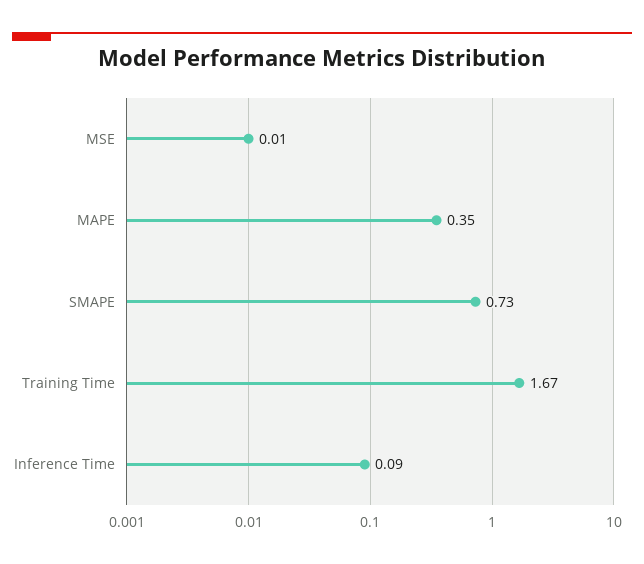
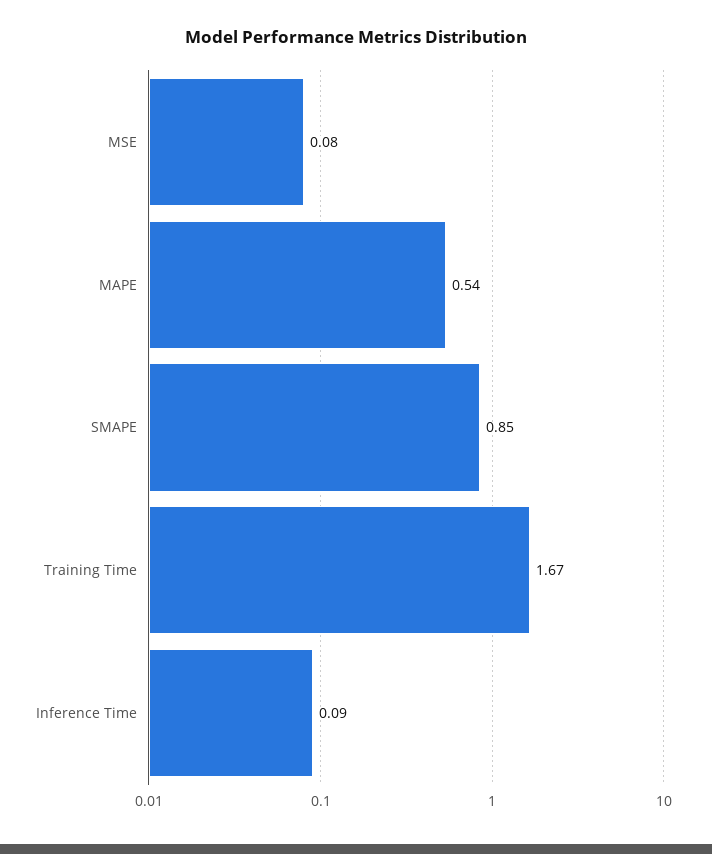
MSE: 0.01 -> 0.08
MAPE: 0.35 -> 0.54
SMAPE: 0.73 -> 0.85

